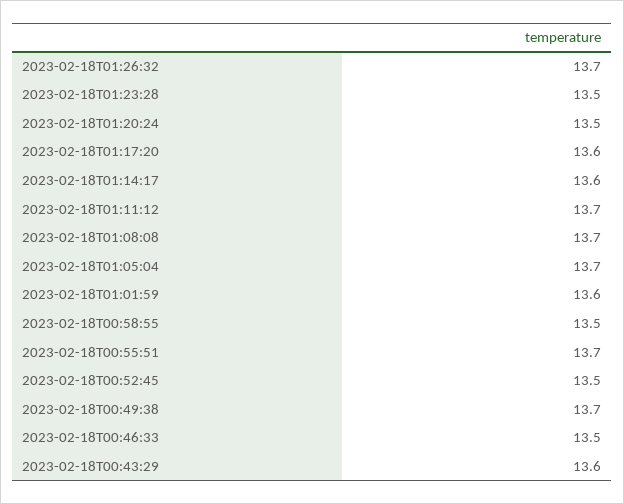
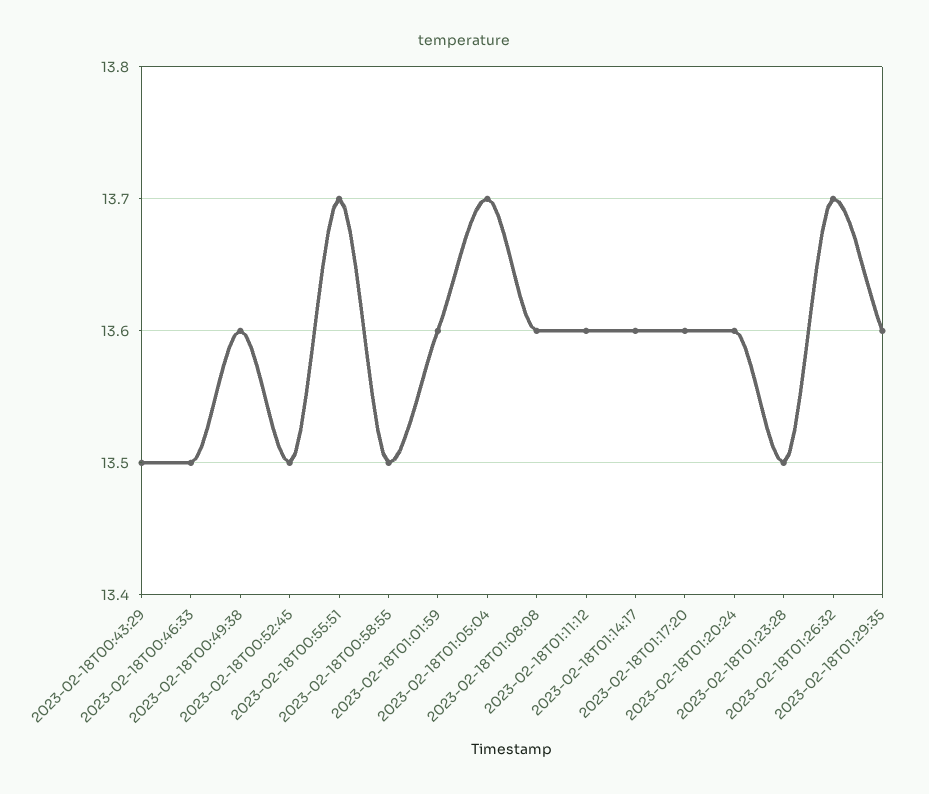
2023-02-18T01:20:24: 13.5 -> 13.6
2023-02-18T01:11:12: 13.7 -> 13.6
2023-02-18T01:08:08: 13.7 -> 13.6
2023-02-18T00:49:38: 13.7 -> 13.6
2023-02-18T00:43:29: 13.6 -> 13.5
2023-02-18T01:29:35: none -> 13.6

